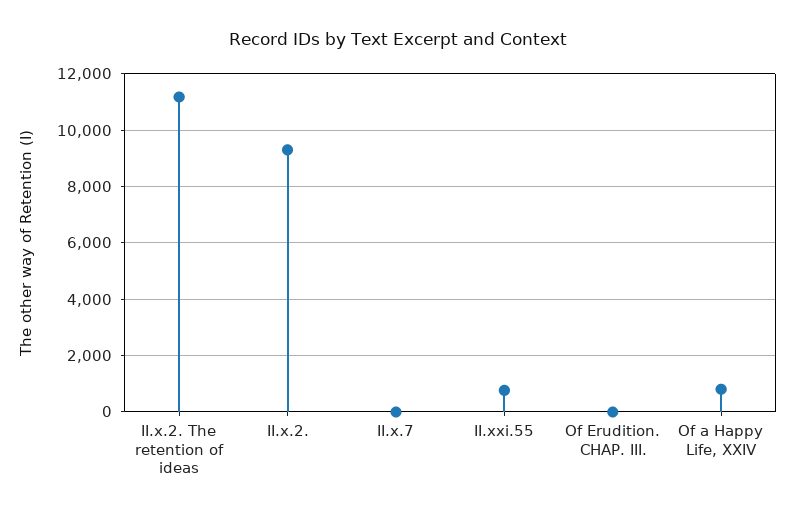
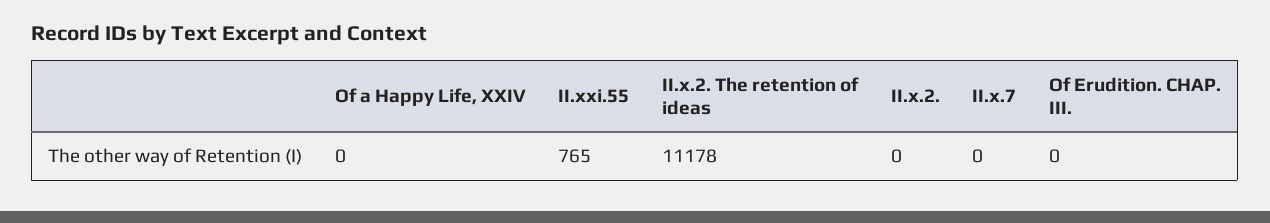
II.x.2.: 9250 -> 0
Of a Happy Life, XXIV: 750 -> 0

